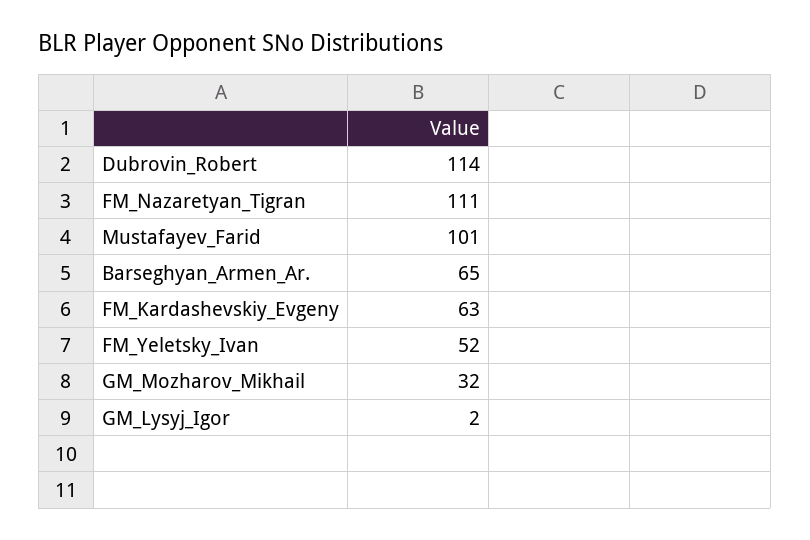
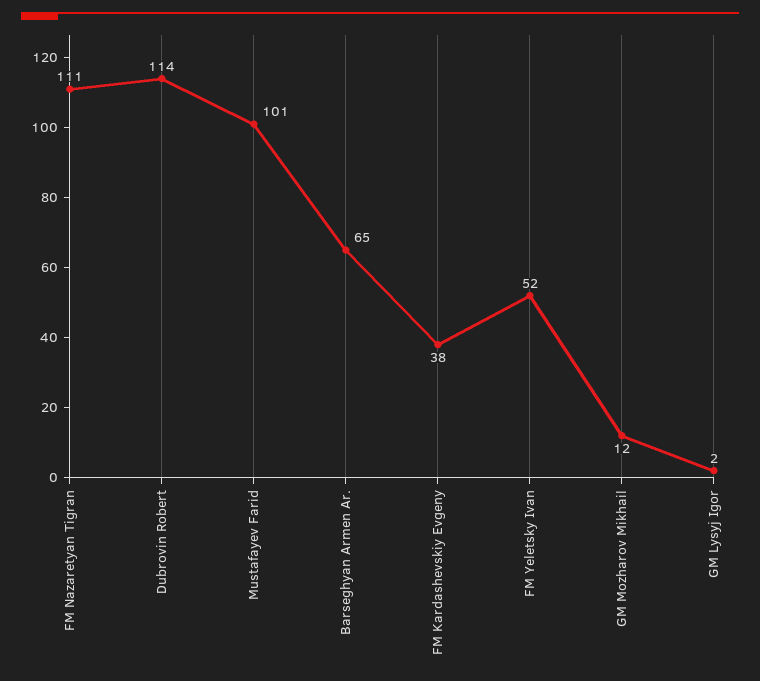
FM_Kardashevskiy_Evgeny: 63 -> 38
GM_Mozharov_Mikhail: 32 -> 12

